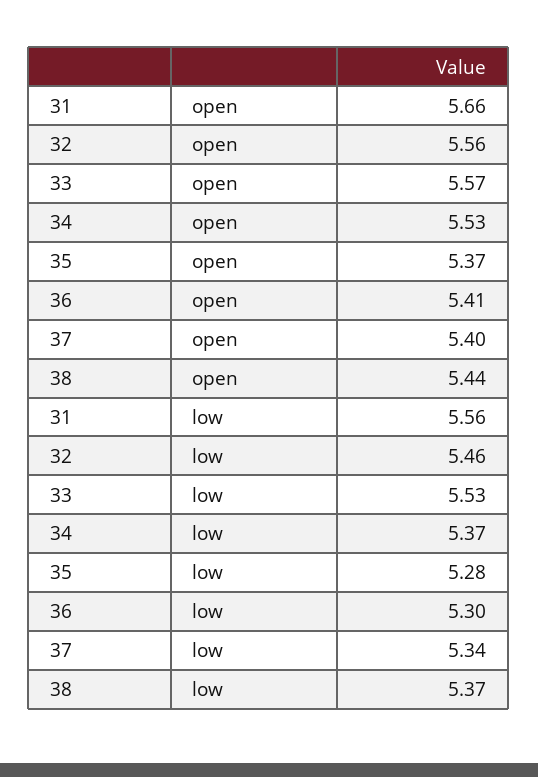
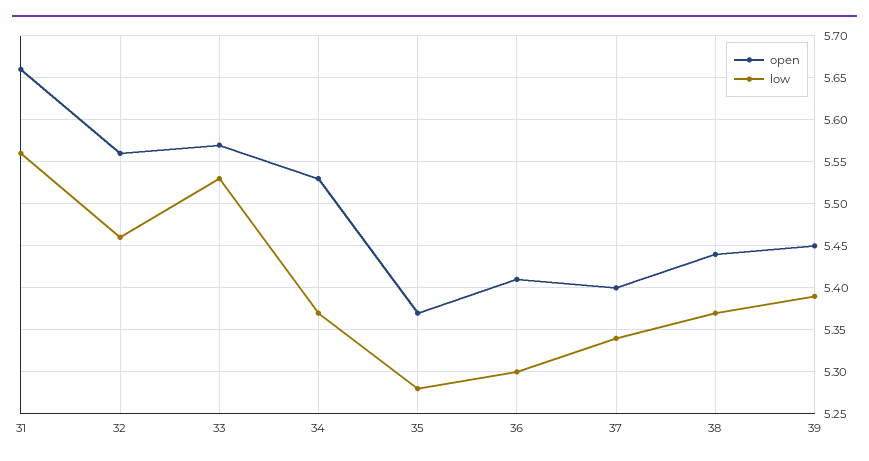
open, 39: none -> 5.45
low, 39: none -> 5.39

